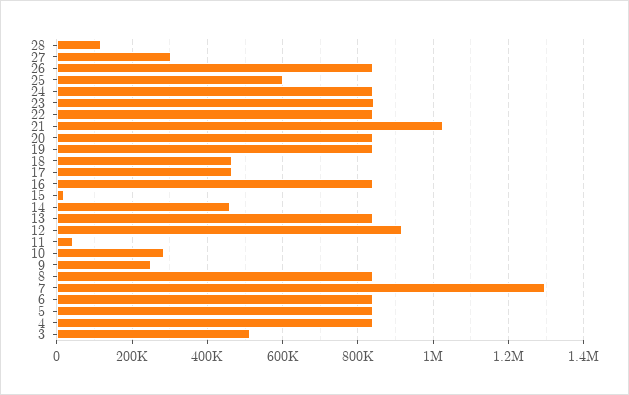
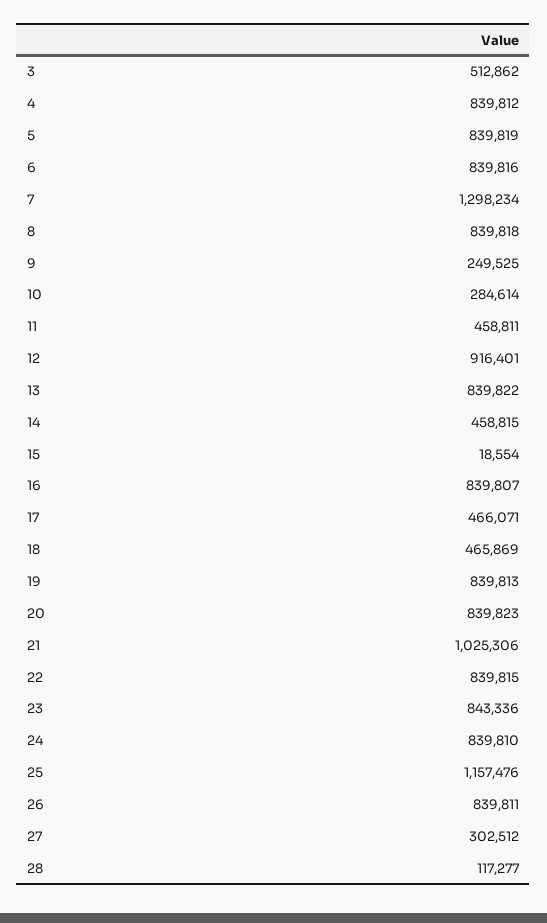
25: 600000 -> 1157476
11: 40000 -> 458811

